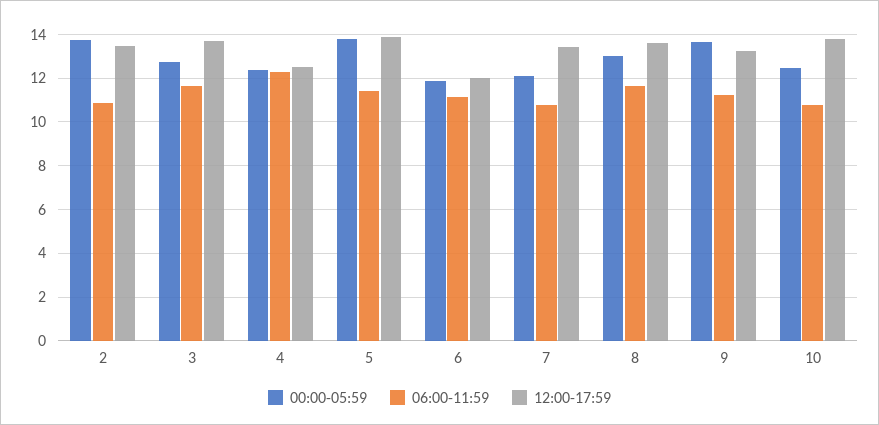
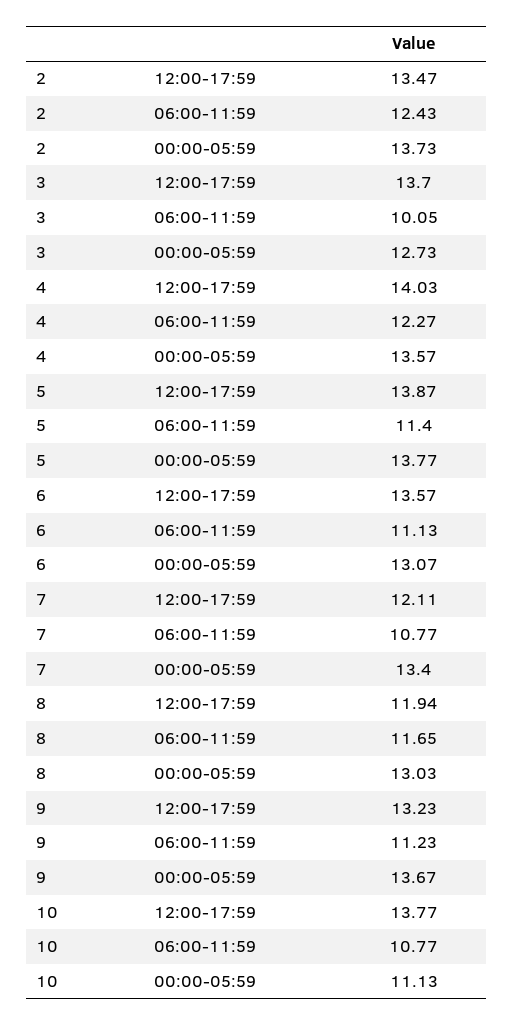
06:00-11:59, 2: 11 -> 12.43
06:00-11:59, 3: 11.5 -> 10.05
00:00-05:59, 4: 12.5 -> 13.57
12:00-17:59, 4: 12.5 -> 14.03
00:00-05:59, 6: 12 -> 13.07
12:00-17:59, 6: 12 -> 13.57
00:00-05:59, 7: 12 -> 13.4
12:00-17:59, 7: 13.5 -> 12.11
12:00-17:59, 8: 13.5 -> 11.94
00:00-05:59, 10: 12.5 -> 11.13

